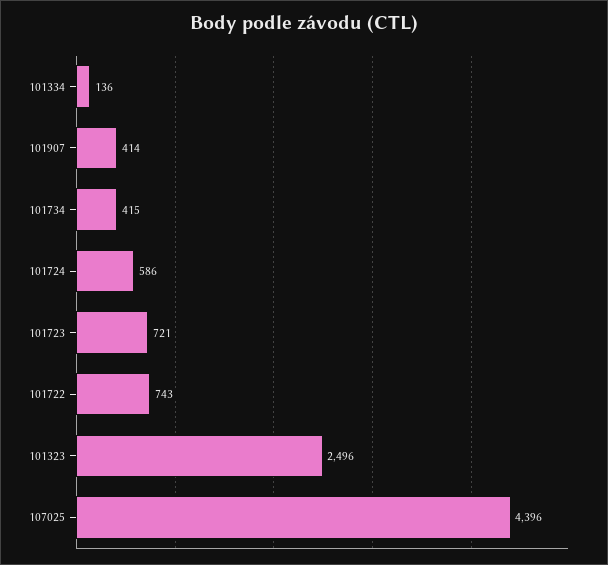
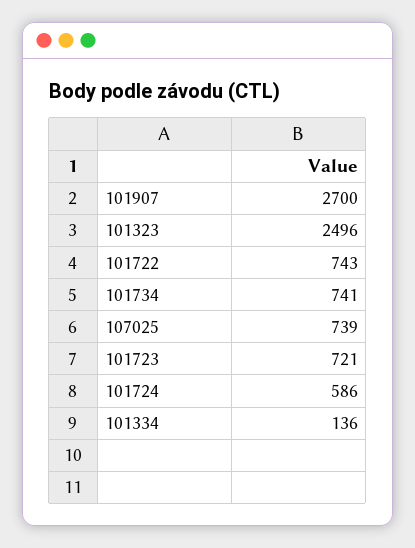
101907: 414 -> 2700
101734: 415 -> 741
107025: 4396 -> 739

